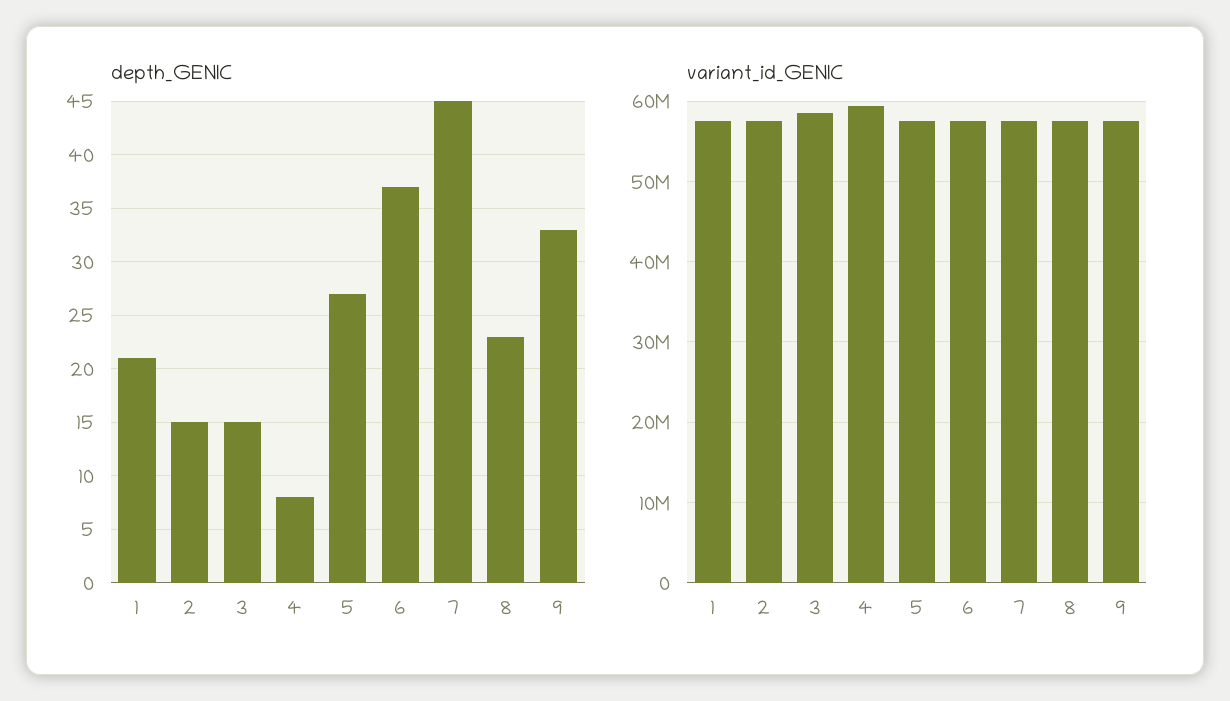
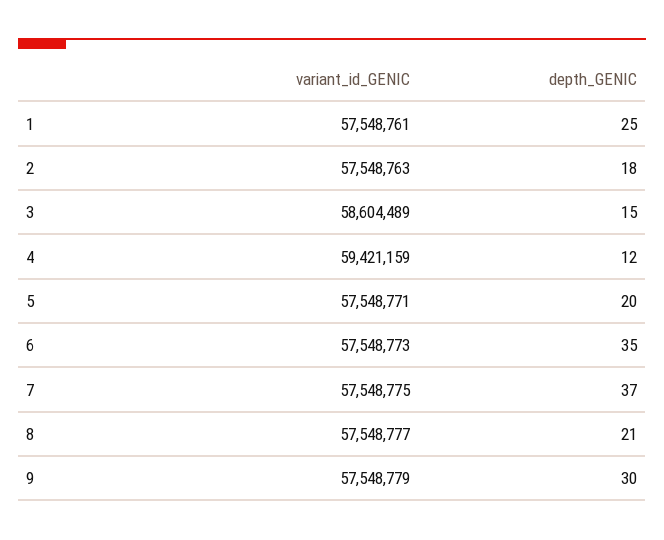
depth_GENIC, 1: 21 -> 25
depth_GENIC, 2: 15 -> 18
depth_GENIC, 4: 8 -> 12
depth_GENIC, 5: 27 -> 20
depth_GENIC, 6: 37 -> 35
depth_GENIC, 7: 45 -> 37
depth_GENIC, 8: 23 -> 21
depth_GENIC, 9: 33 -> 30

